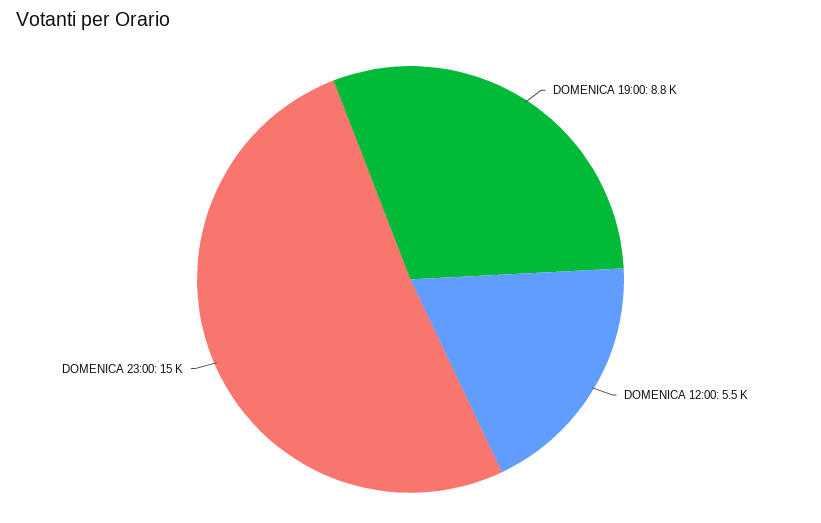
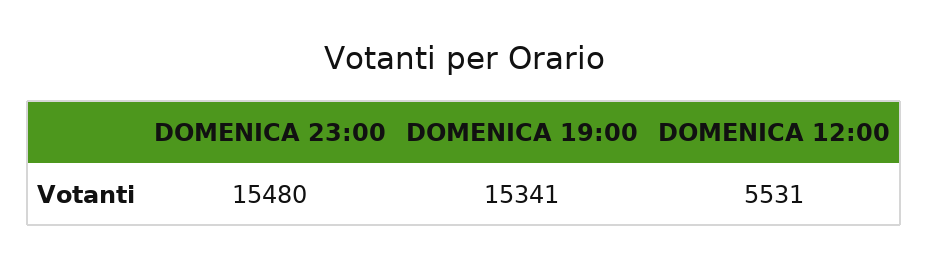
DOMENICA 19:00: 8800 -> 15341

